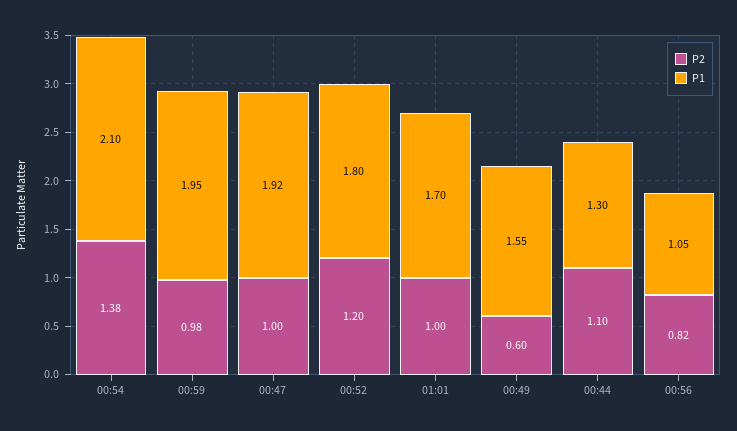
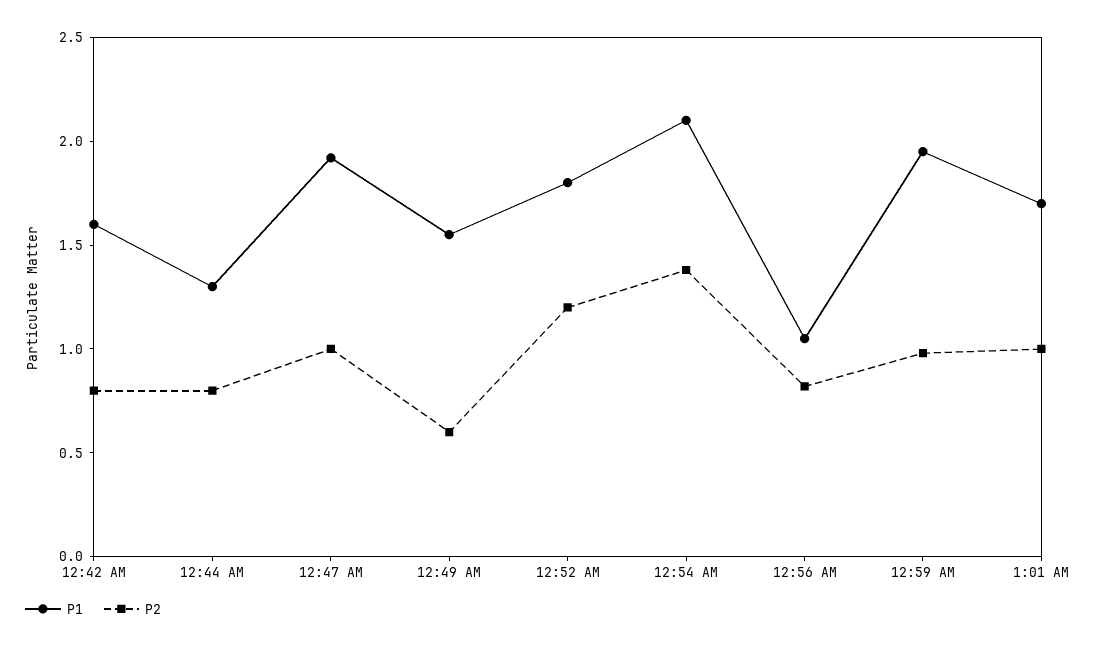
P2, 00:44: 1.1 -> 0.8
P1, 12:42 AM: none -> 1.6
P2, 12:42 AM: none -> 0.8

